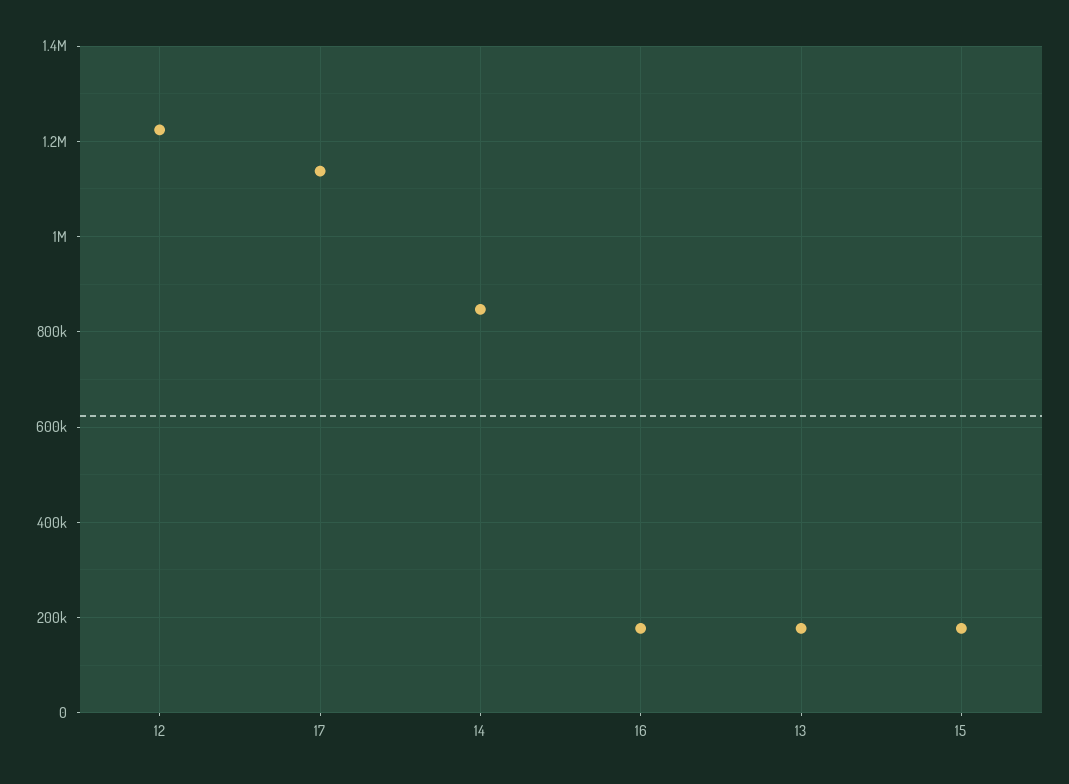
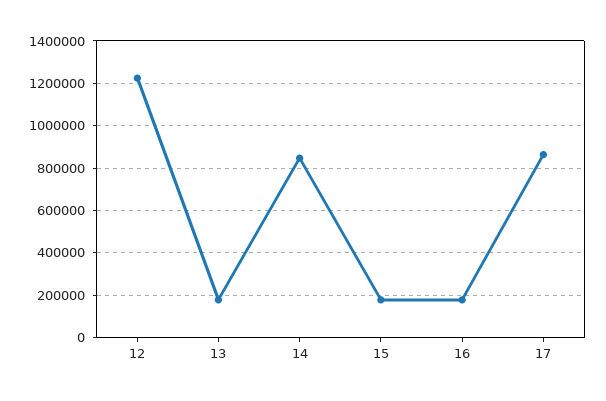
17: 1140000 -> 850000

